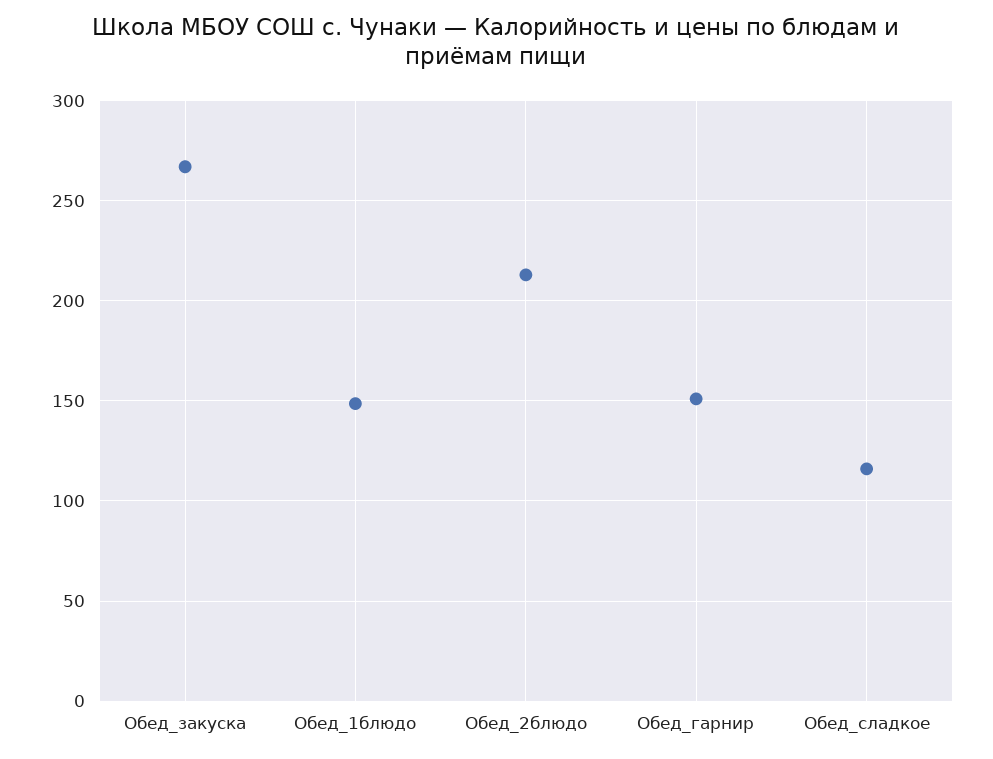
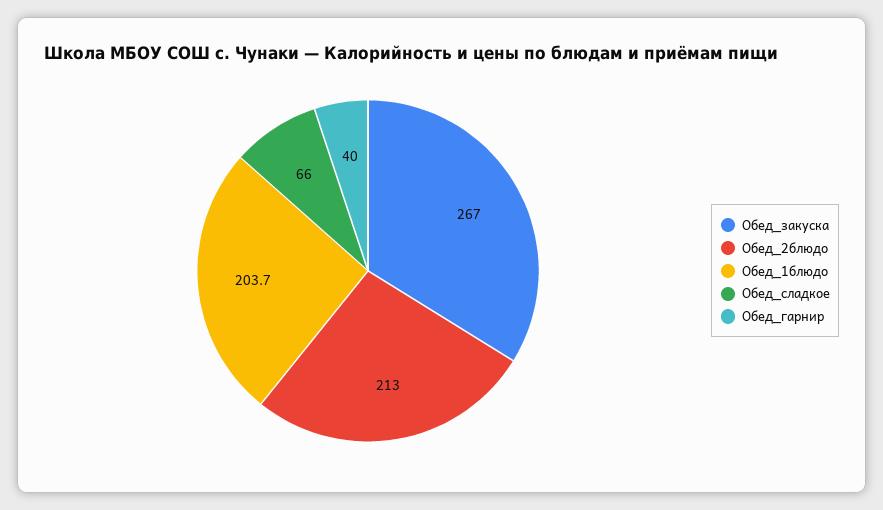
Обед_1блюдо: 150 -> 203.7
Обед_гарнир: 150 -> 40
Обед_сладкое: 115 -> 66

